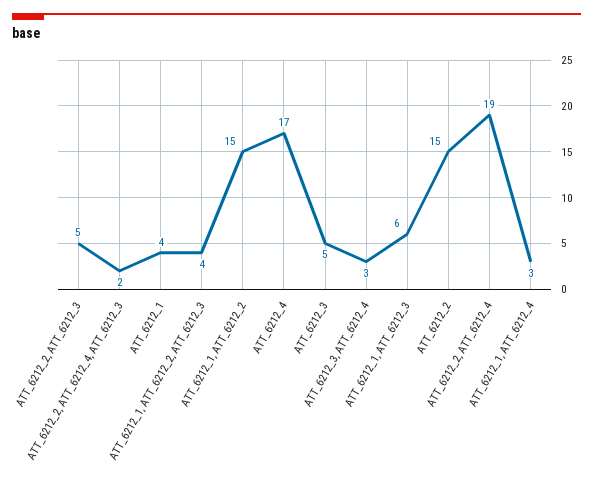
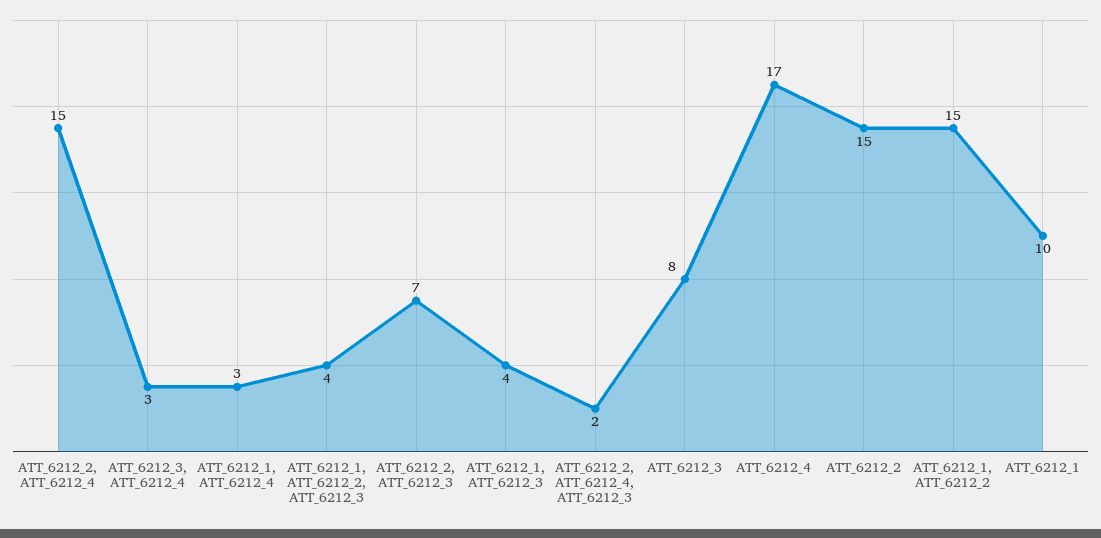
ATT_6212_2, ATT_6212_3: 5 -> 7
ATT_6212_1: 4 -> 10
ATT_6212_3: 5 -> 8
ATT_6212_1, ATT_6212_3: 6 -> 4
ATT_6212_2, ATT_6212_4: 19 -> 15

